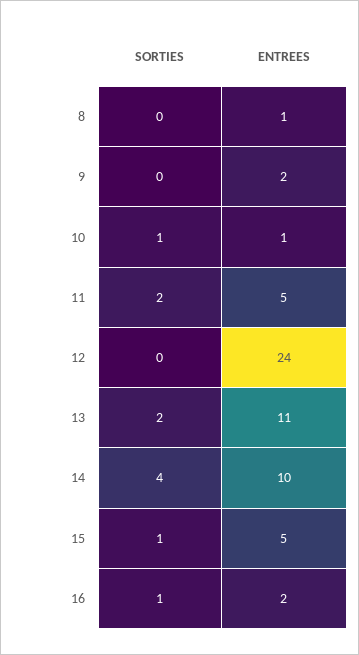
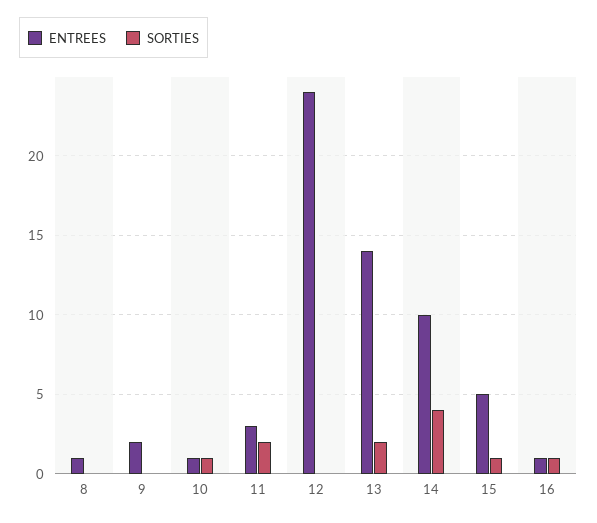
ENTREES, 11: 5 -> 3
ENTREES, 13: 11 -> 14
ENTREES, 16: 2 -> 1

